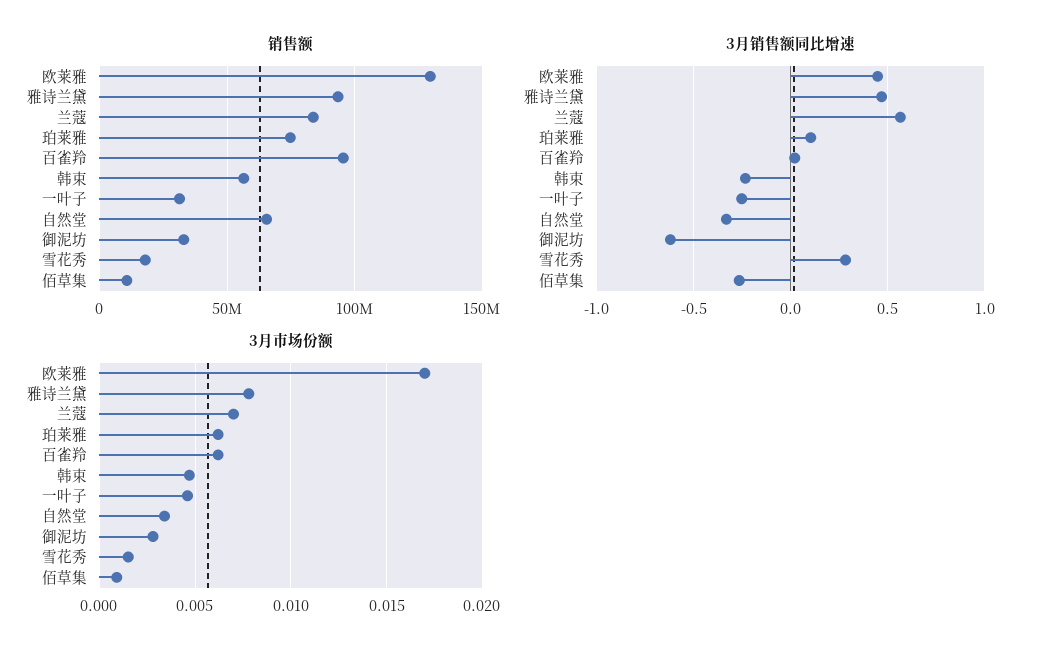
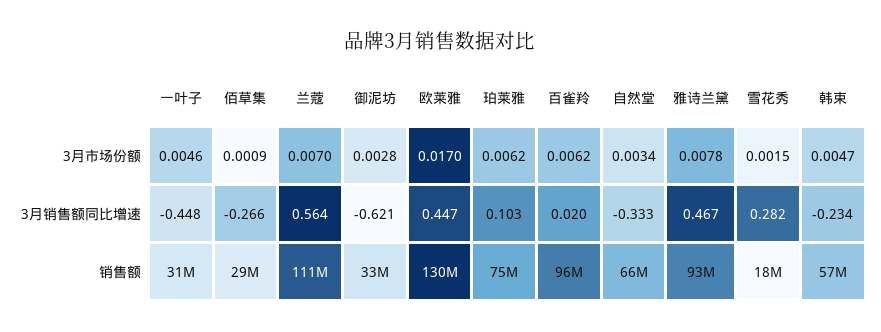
销售额, 兰蔻: 85000000 -> 111000000
销售额, 佰草集: 10000000 -> 29000000
3月销售额同比增速, 一叶子: -0.25 -> -0.448

